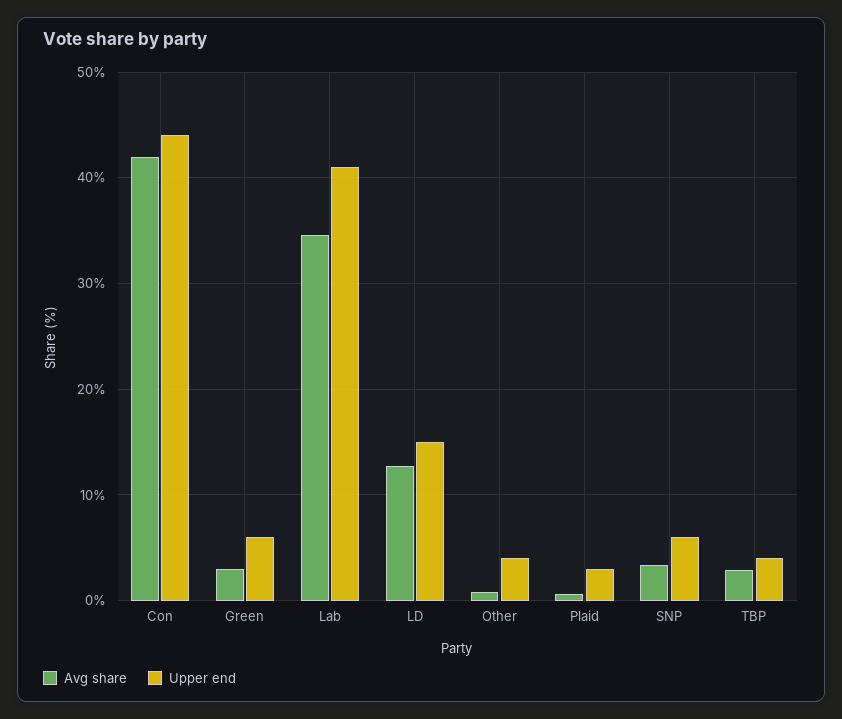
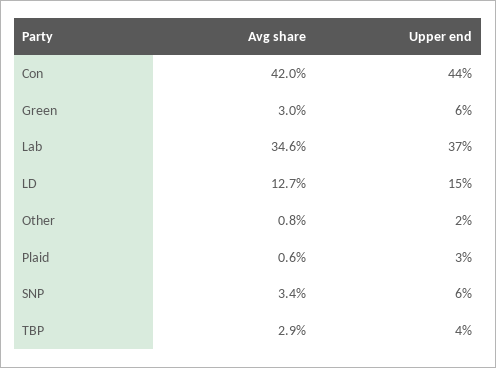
Upper end, Lab: 41 -> 37
Upper end, Other: 4 -> 2

